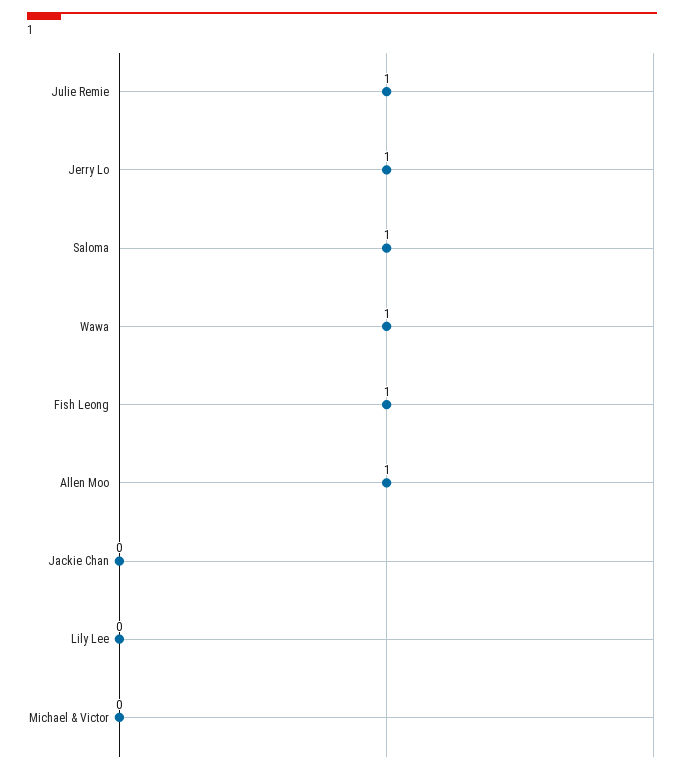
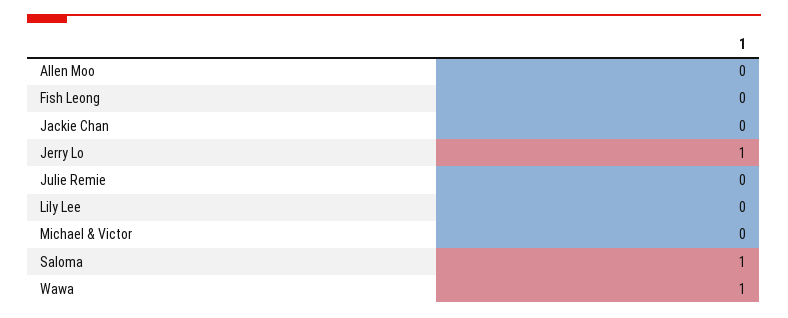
Julie Remie: 1 -> 0
Fish Leong: 1 -> 0
Allen Moo: 1 -> 0

